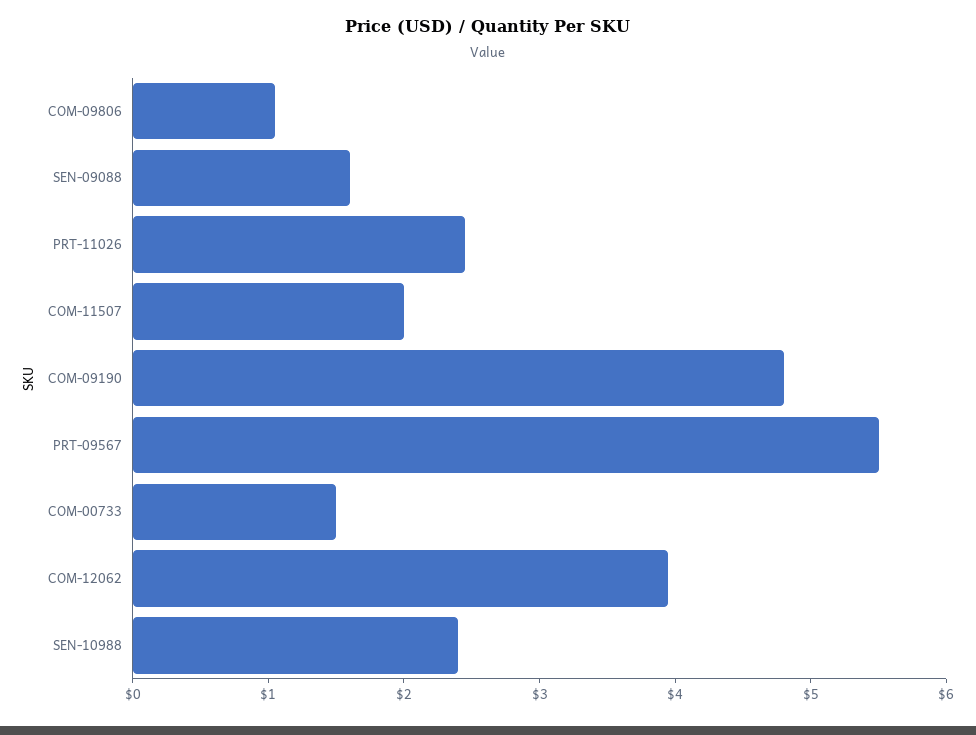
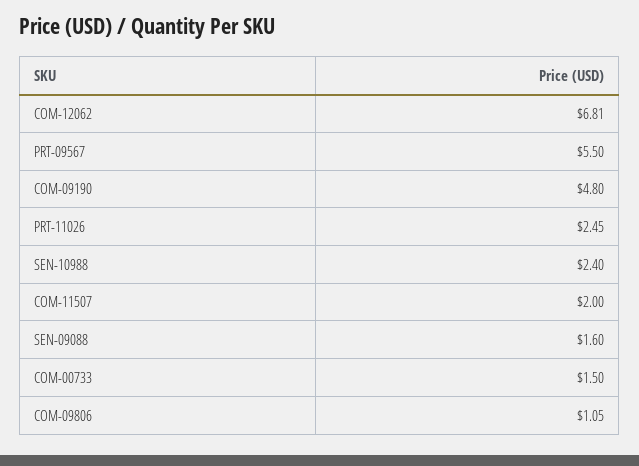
COM-12062: 4 -> 6.81

